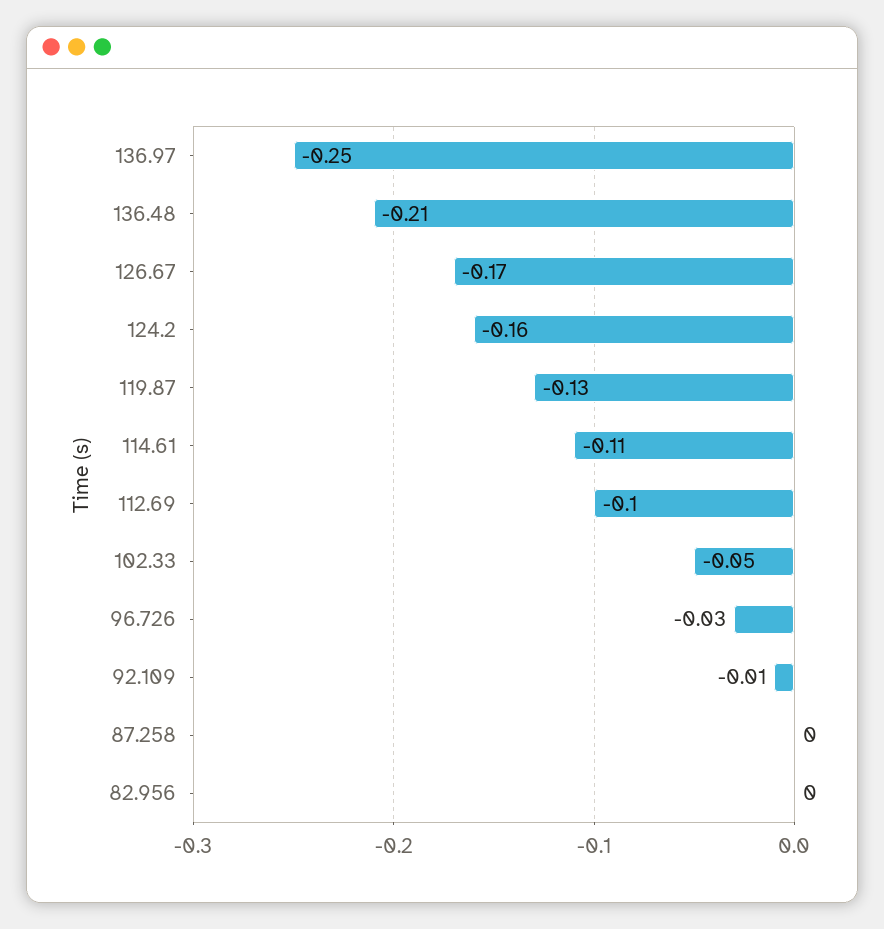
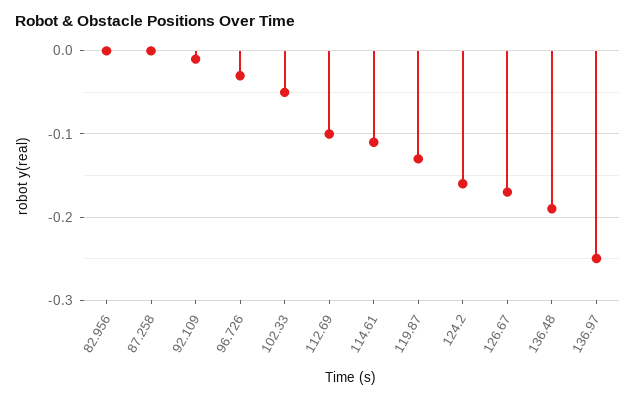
136.48: -0.21 -> -0.19

